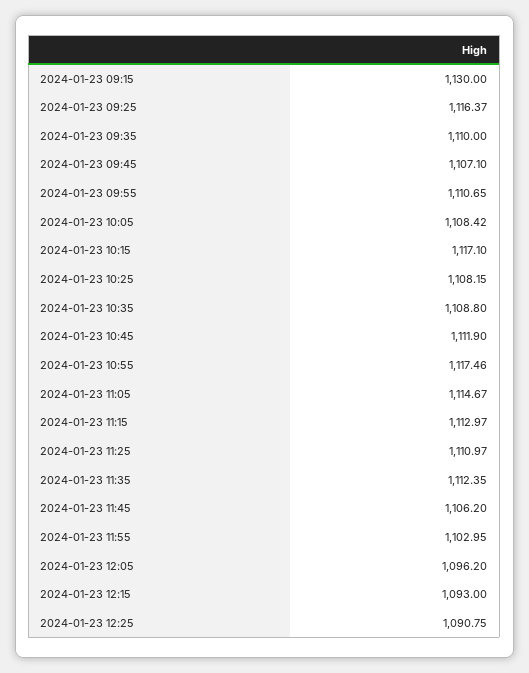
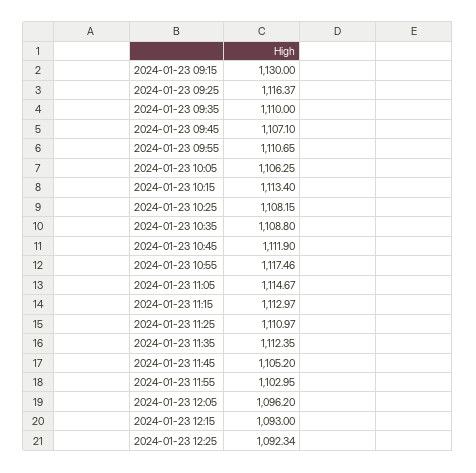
2024-01-23 10:05: 1108.42 -> 1106.25
2024-01-23 10:15: 1117.1 -> 1113.4
2024-01-23 11:45: 1106.2 -> 1105.2
2024-01-23 12:25: 1090.75 -> 1092.34

